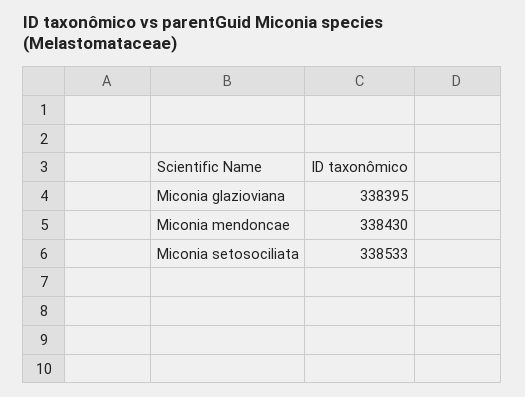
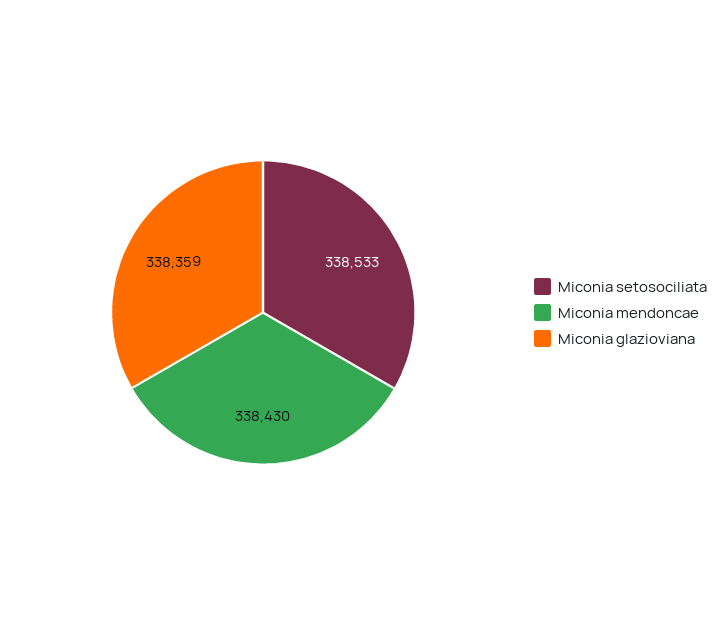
Miconia glazioviana: 338395 -> 338359

